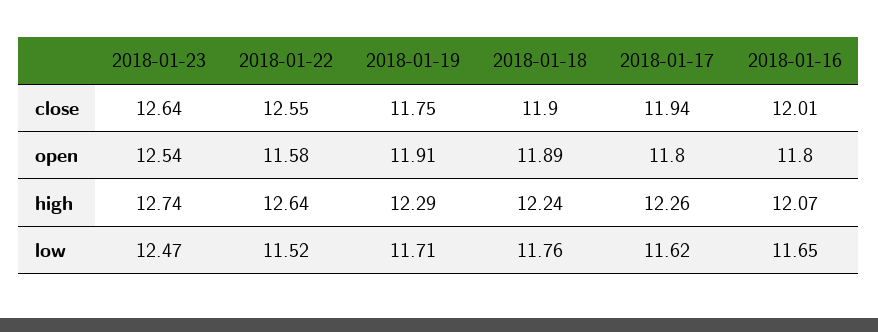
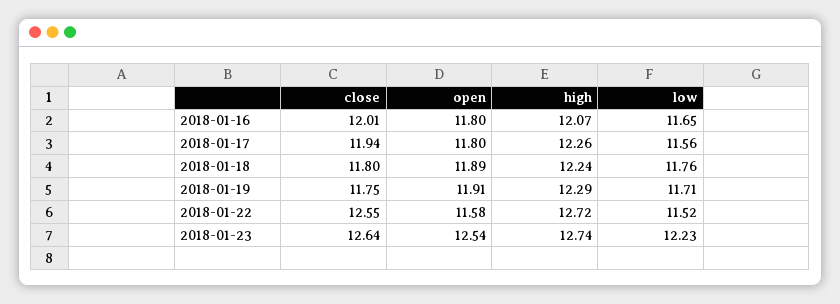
2018-01-18, close: 11.9 -> 11.8
2018-01-22, high: 12.64 -> 12.72
2018-01-23, low: 12.47 -> 12.23
2018-01-17, low: 11.62 -> 11.56

